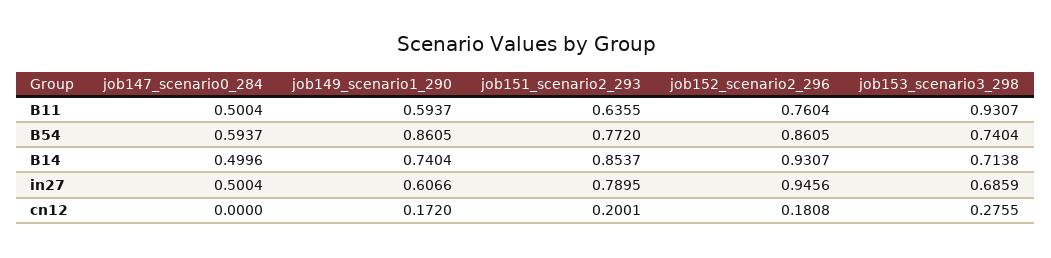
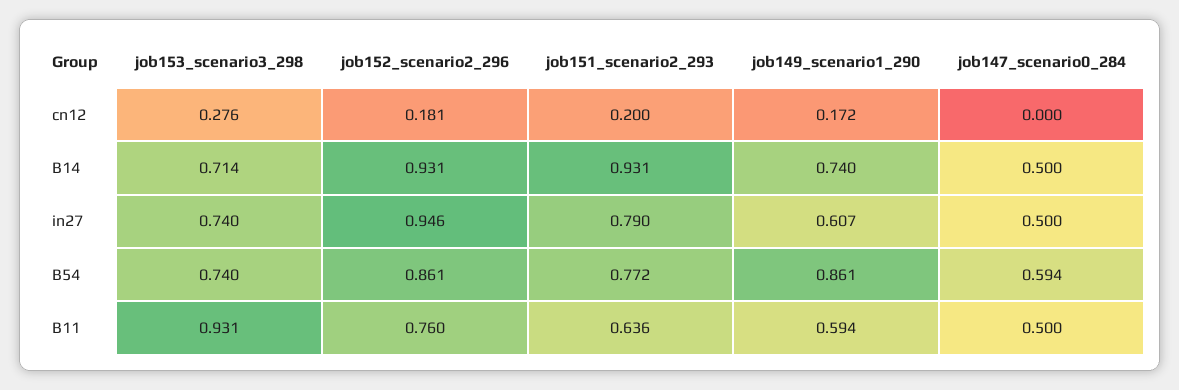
job151_scenario2_293, B14: 0.8537 -> 0.931
job153_scenario3_298, in27: 0.6859 -> 0.74

